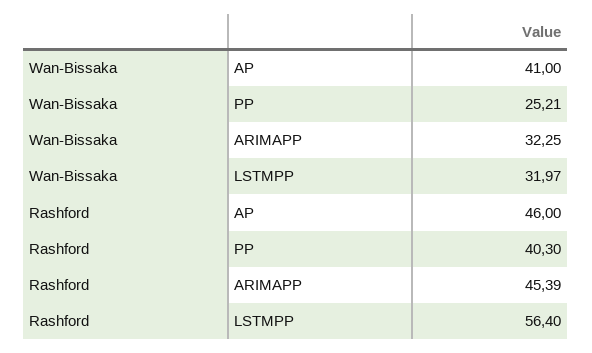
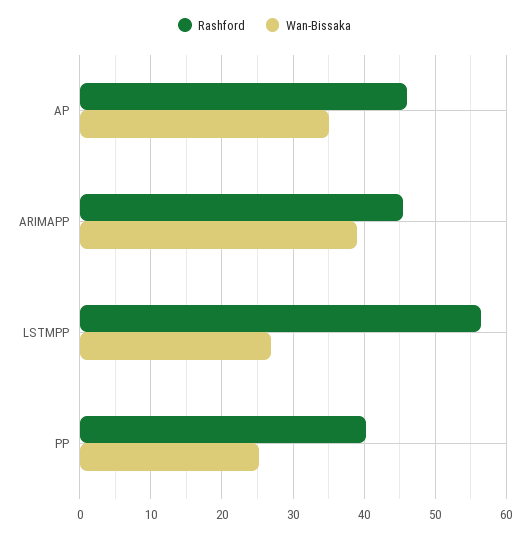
Wan-Bissaka, AP: 41 -> 35
Wan-Bissaka, ARIMAPP: 32.25 -> 39
Wan-Bissaka, LSTMPP: 31.97 -> 27

